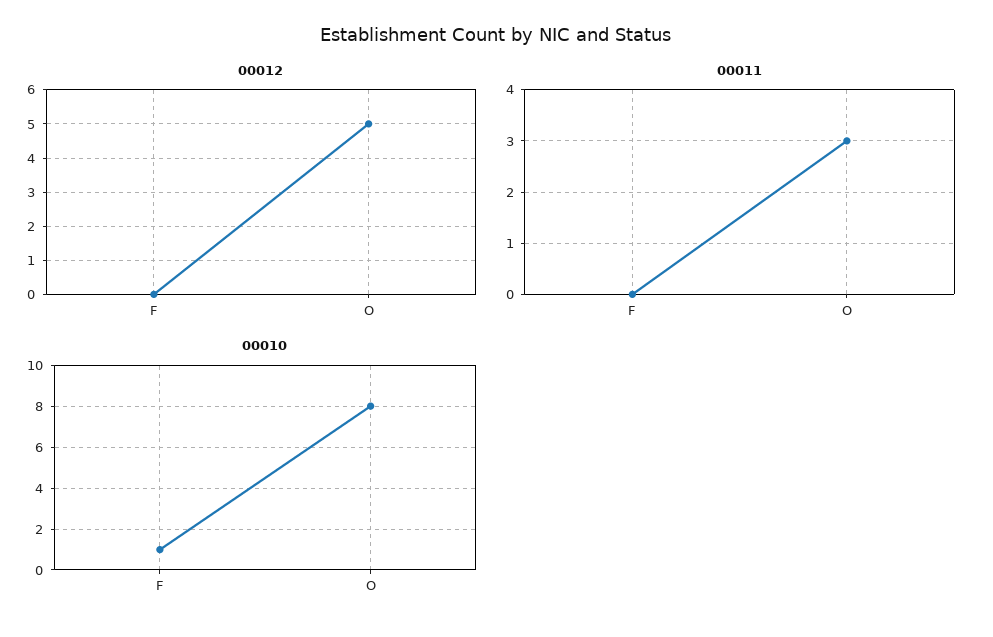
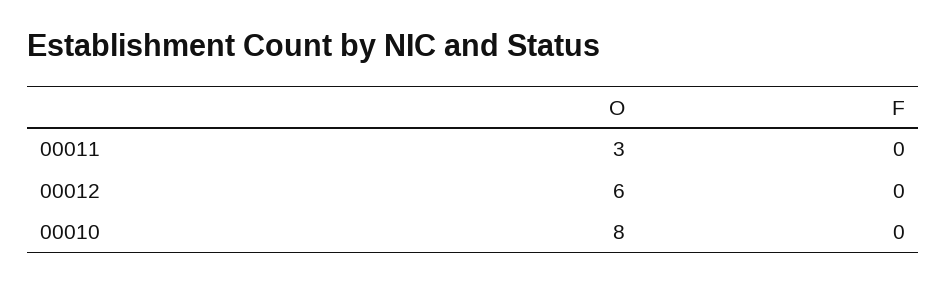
00012, O: 5 -> 6
00010, F: 1 -> 0

